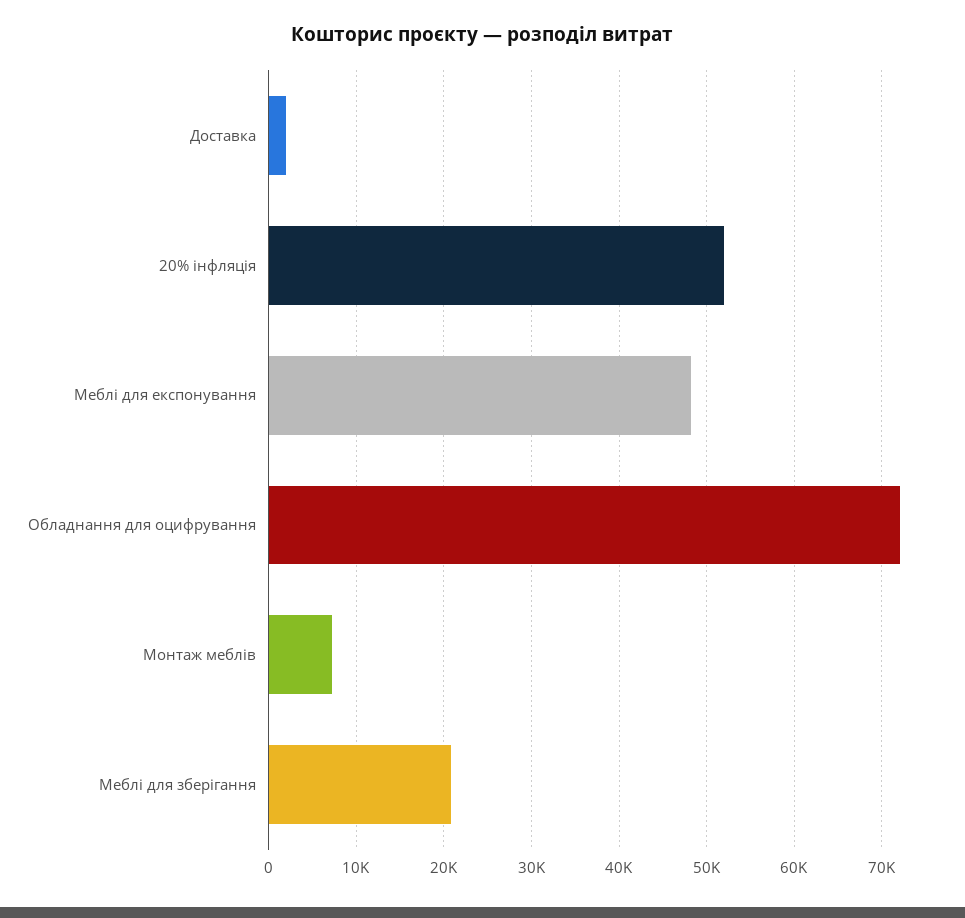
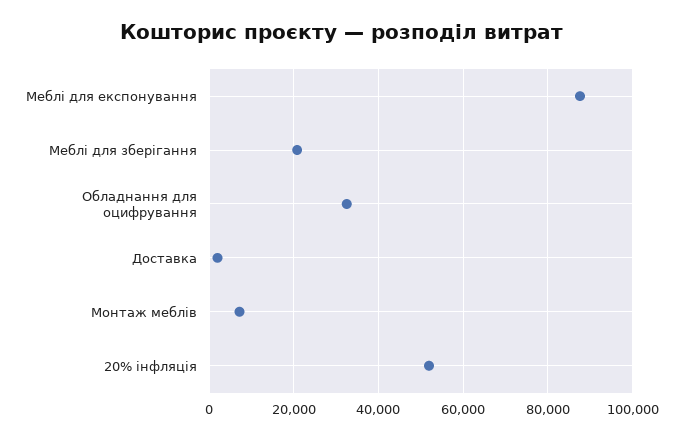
Меблі для експонування: 48000 -> 88000
Обладнання для оцифрування: 72000 -> 32000

